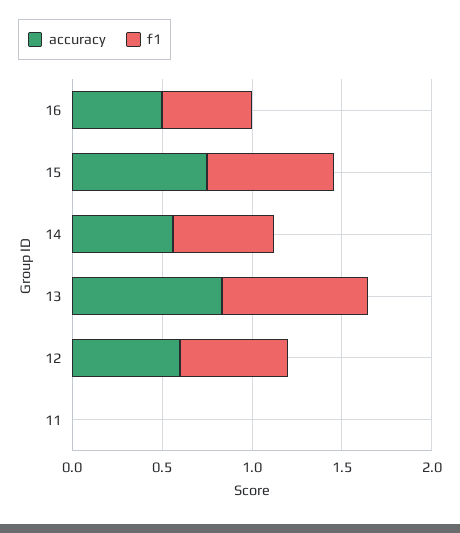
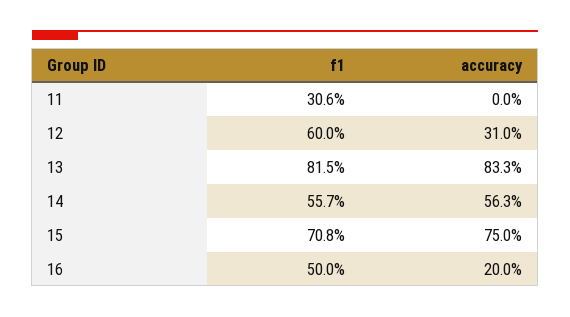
accuracy, 16: 0.5 -> 0.2
accuracy, 12: 0.6 -> 0.31
f1, 11: 0 -> 0.306

